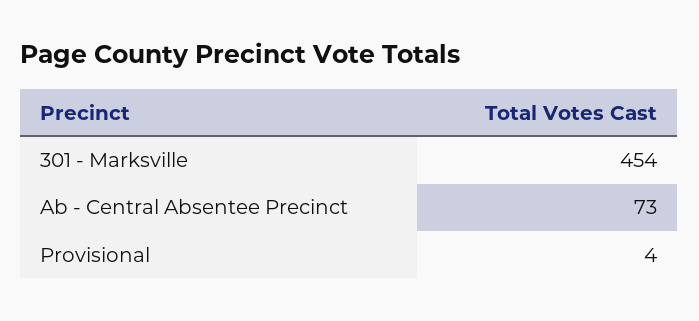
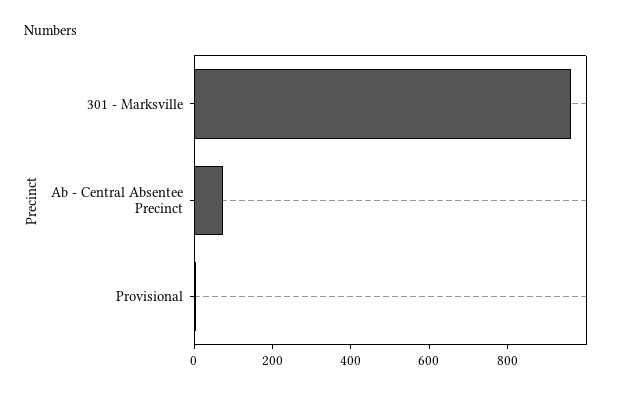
301 - Marksville: 454 -> 950

